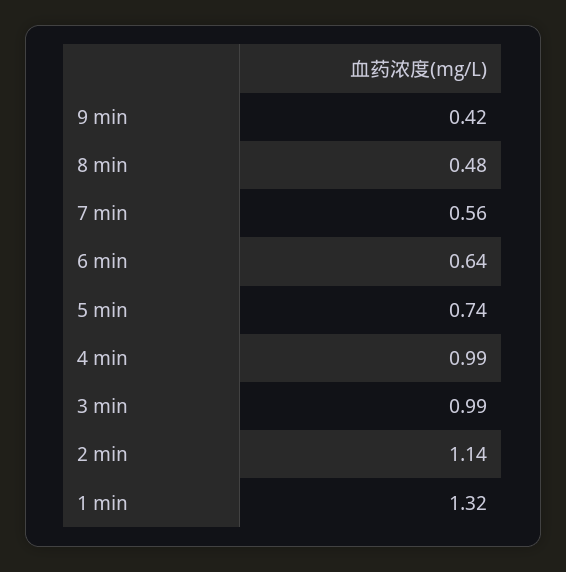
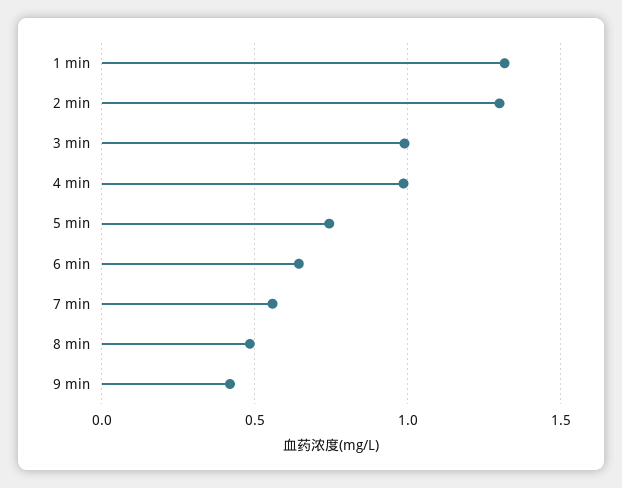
2 min: 1.14 -> 1.3

